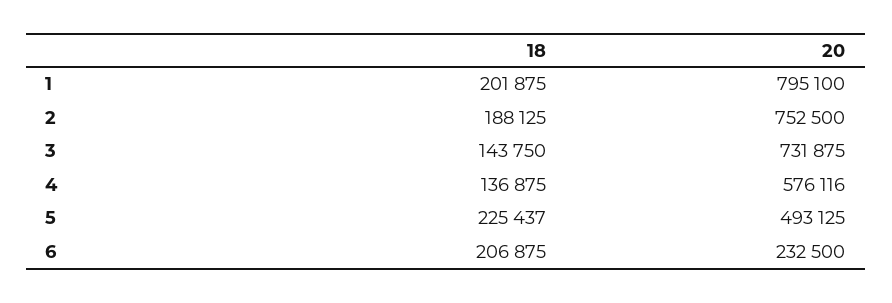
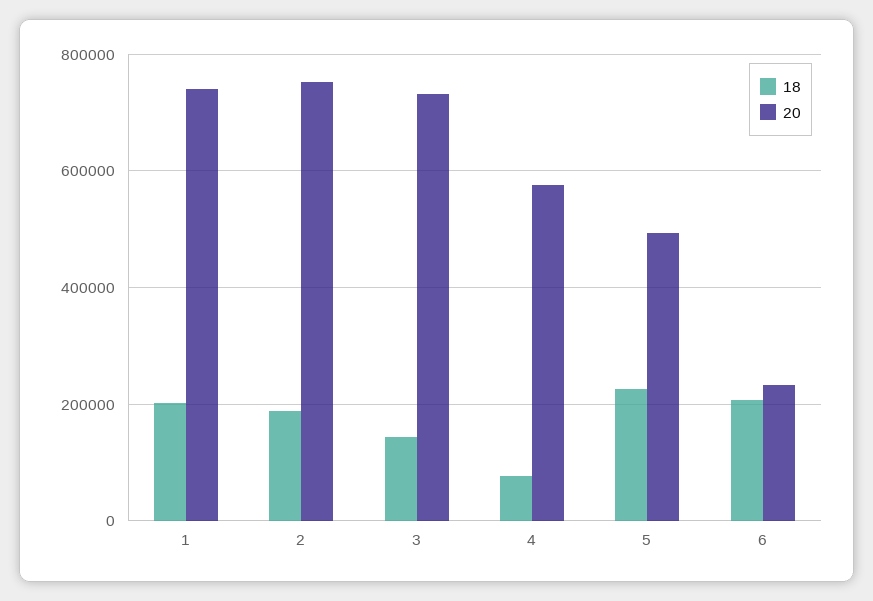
20, 1: 795100 -> 740000
18, 4: 136875 -> 80000

